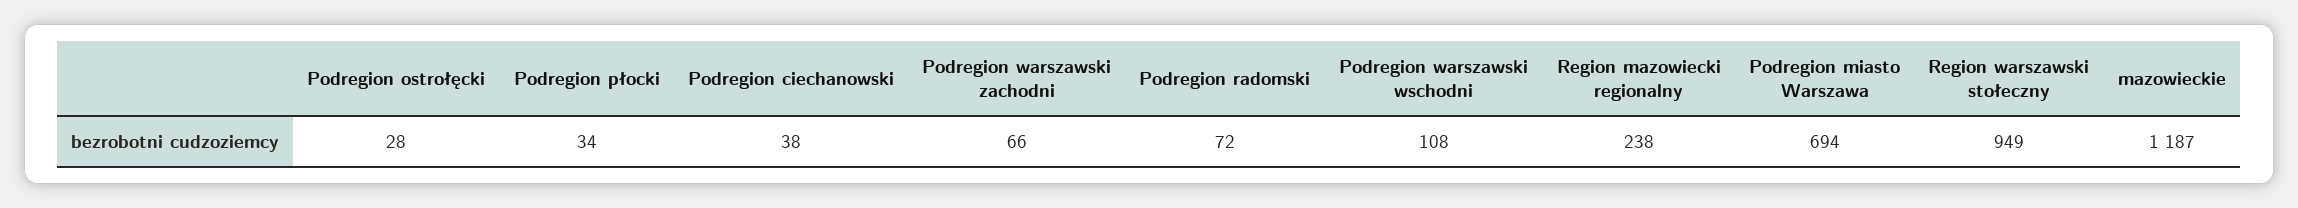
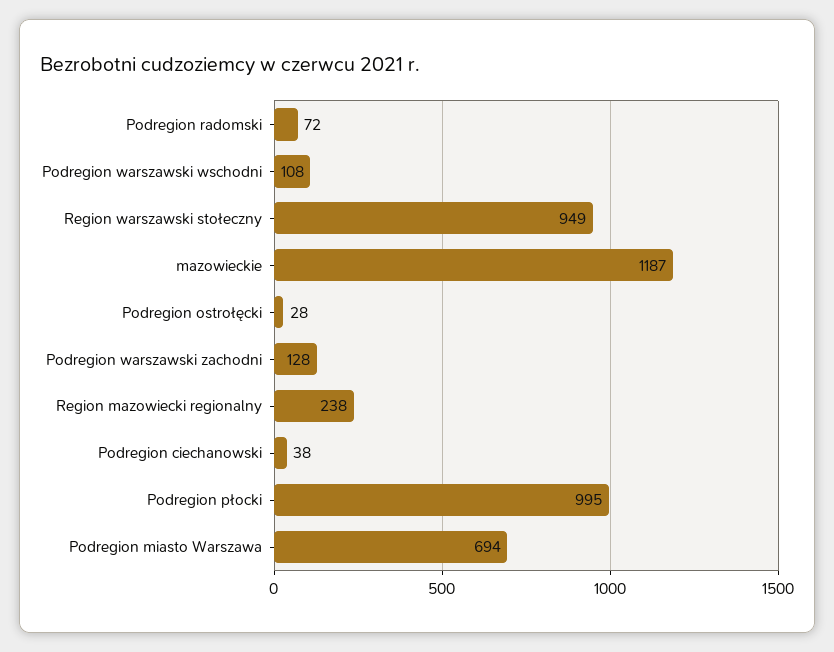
Podregion płocki: 34 -> 995
Podregion warszawski zachodni: 66 -> 128

